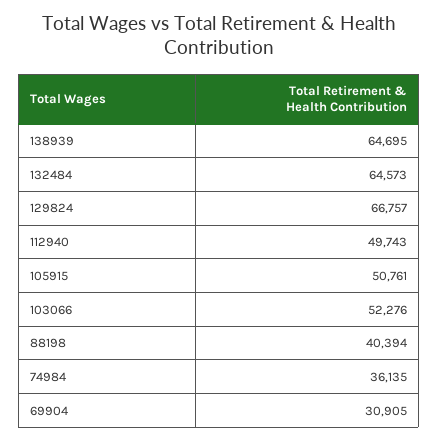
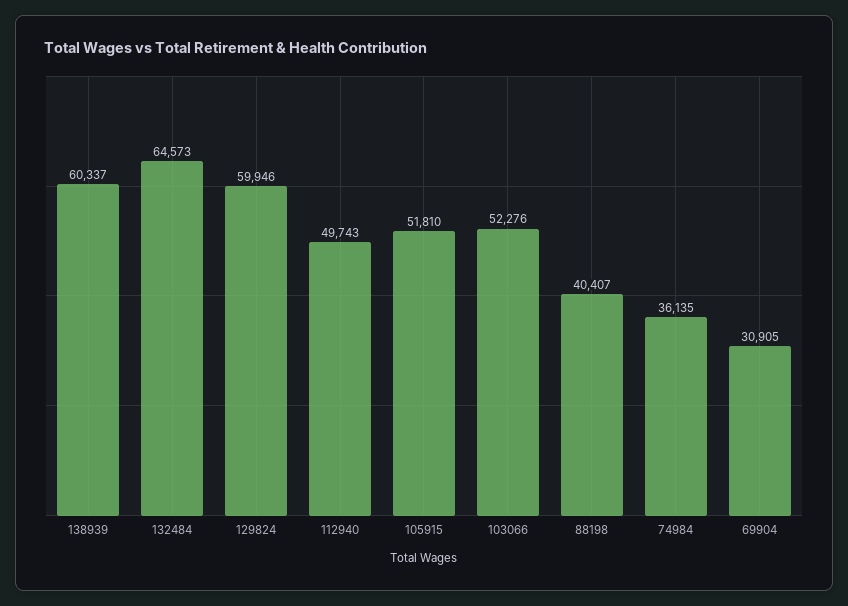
138939: 64695 -> 60337
129824: 66757 -> 59946
105915: 50761 -> 51810
88198: 40394 -> 40407

